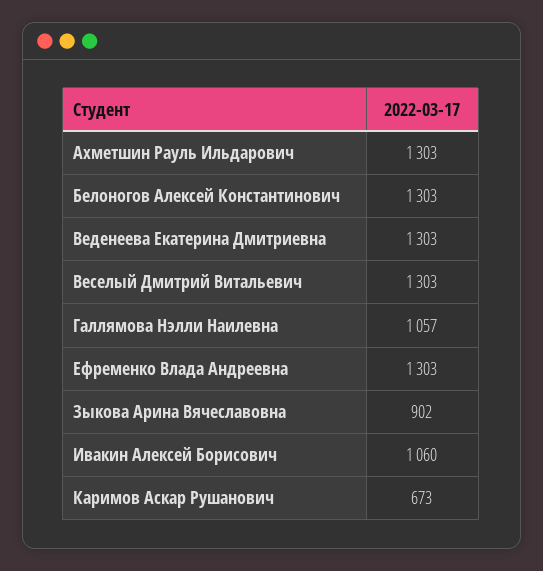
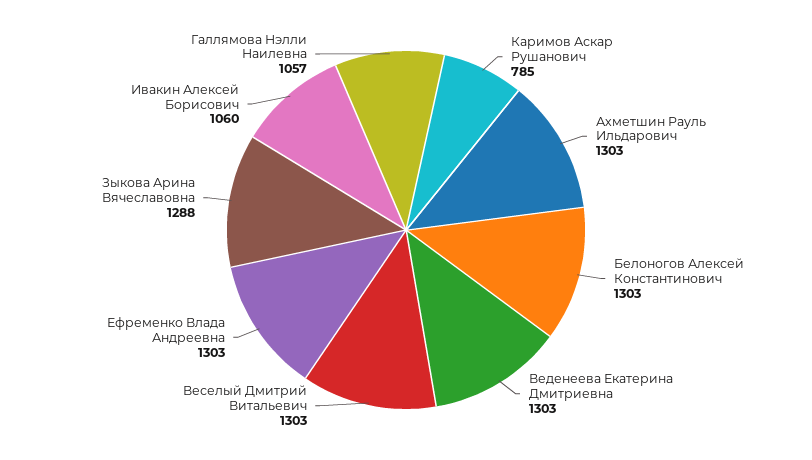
Зыкова Арина Вячеславовна: 902 -> 1288
Каримов Аскар Рушанович: 673 -> 785

